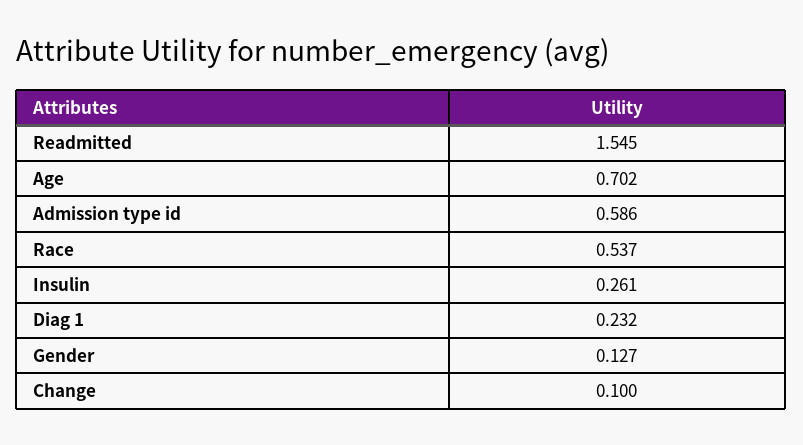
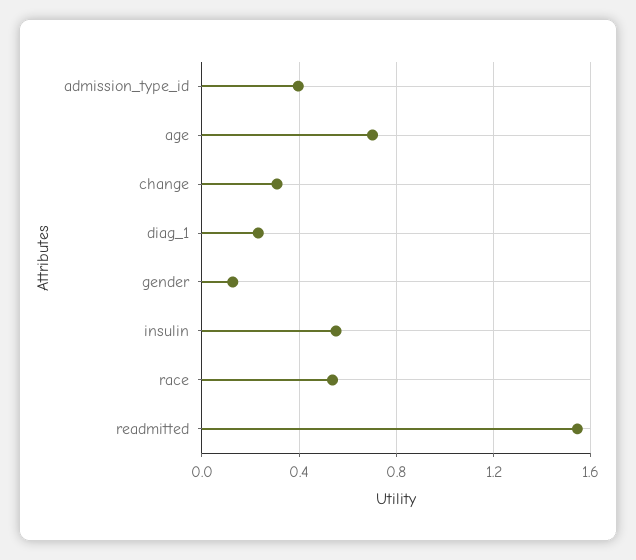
Admission type id: 0.586 -> 0.4
Insulin: 0.261 -> 0.55
Change: 0.1 -> 0.3

